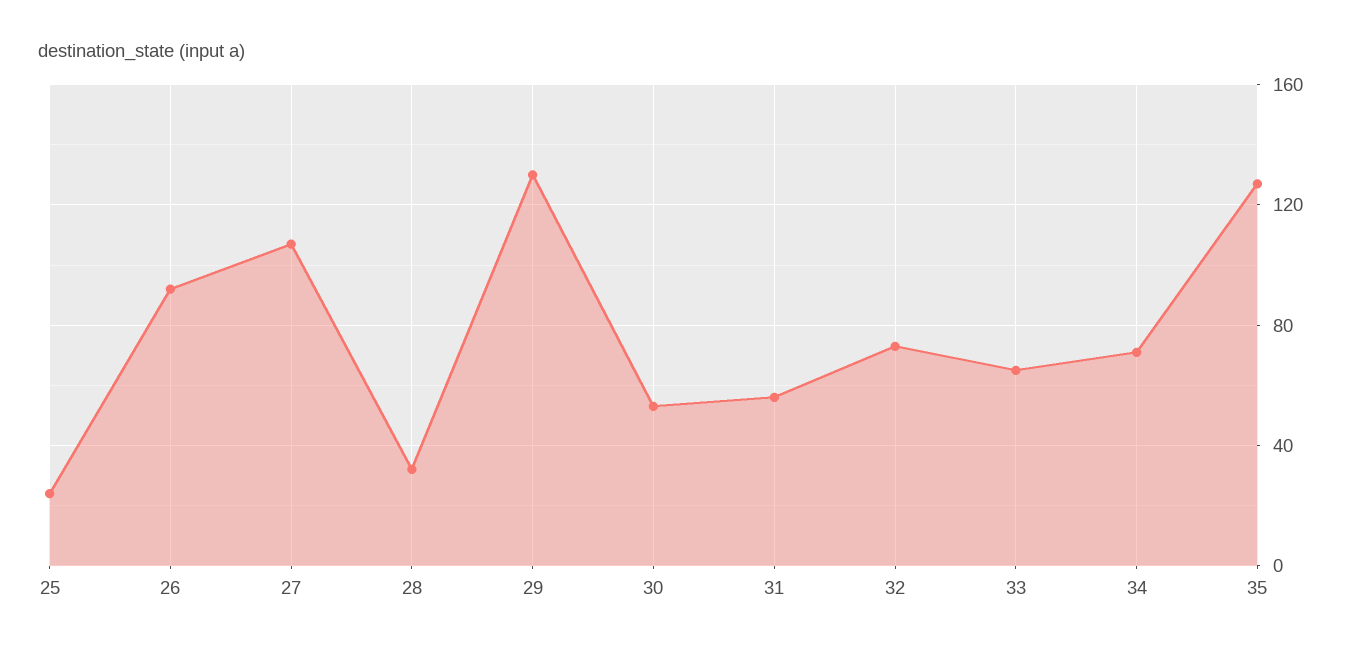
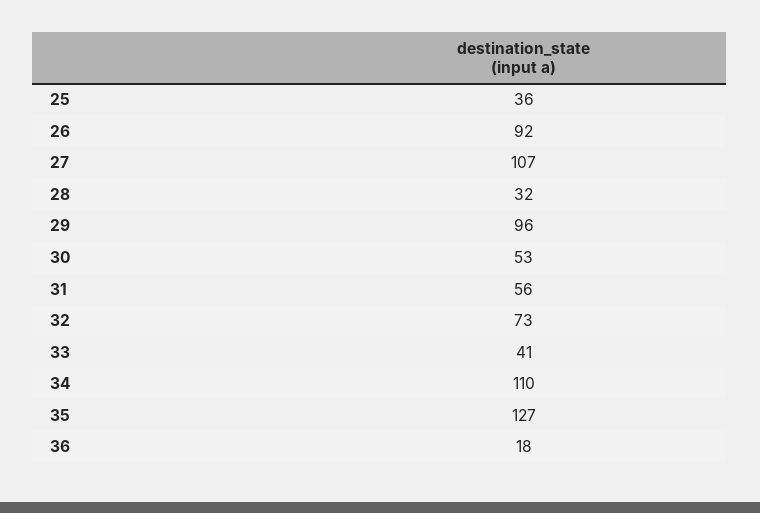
25: 25 -> 36
29: 130 -> 96
33: 65 -> 41
34: 70 -> 110
36: none -> 18

